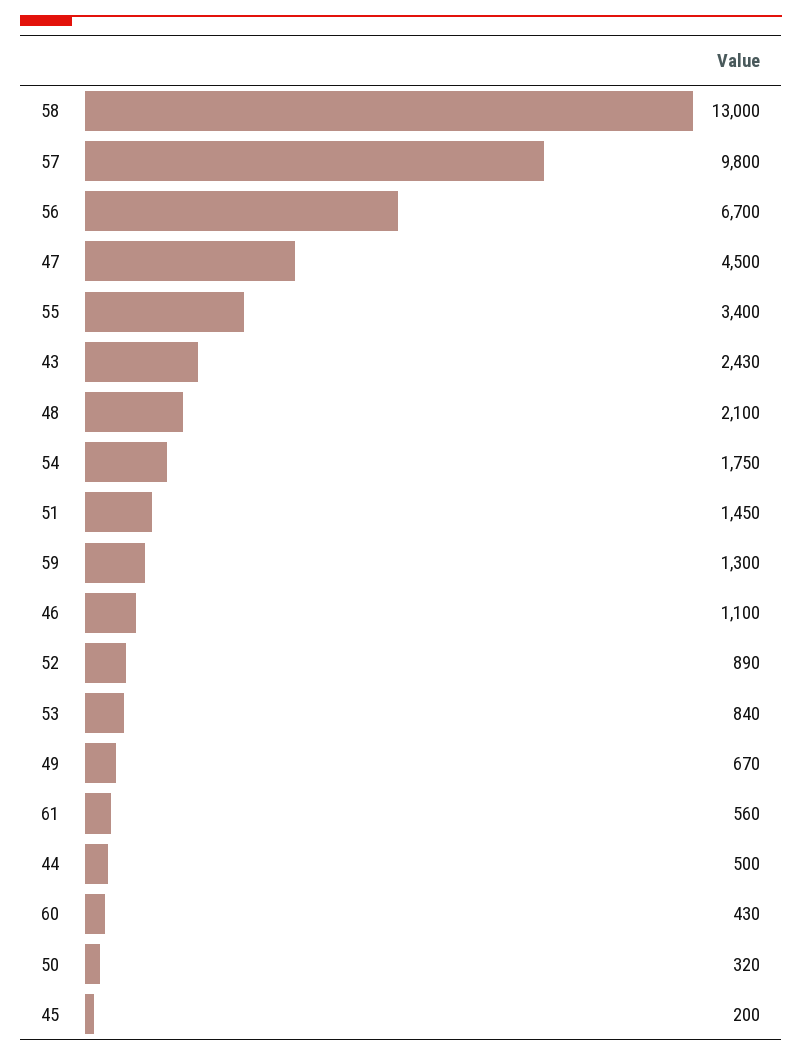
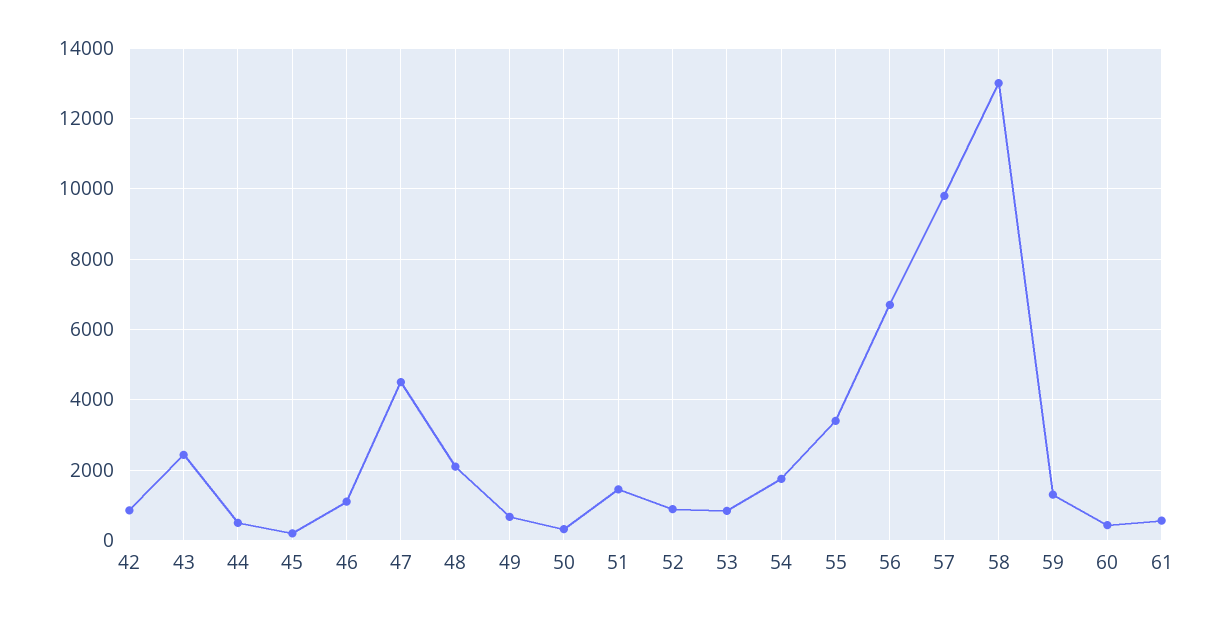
42: none -> 800

